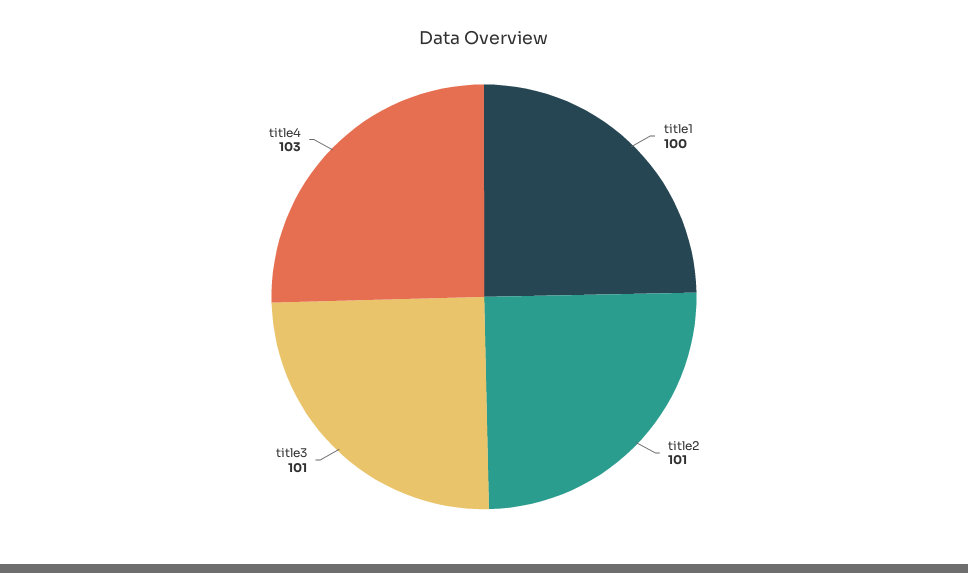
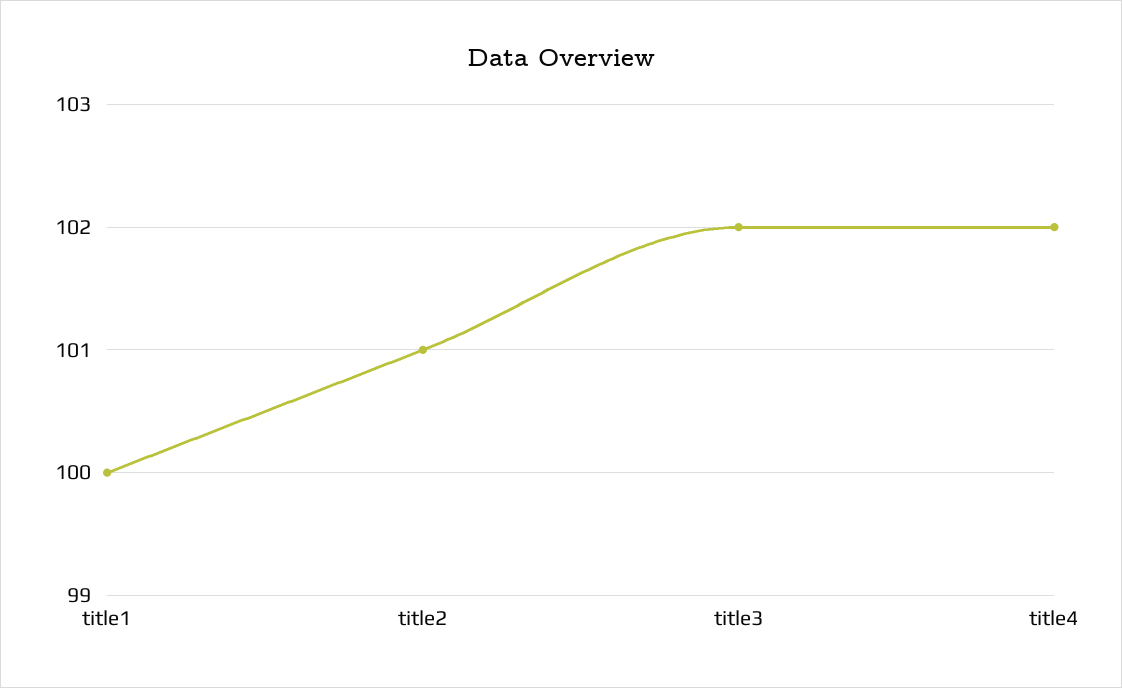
title3: 101 -> 102
title4: 103 -> 102

